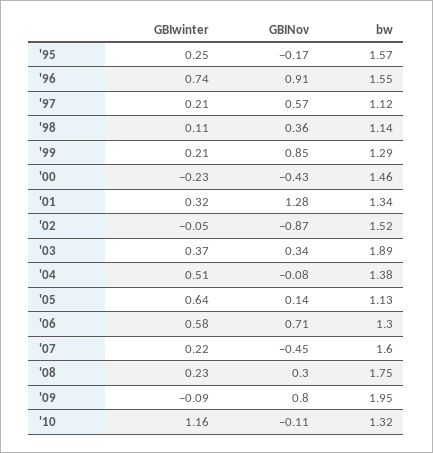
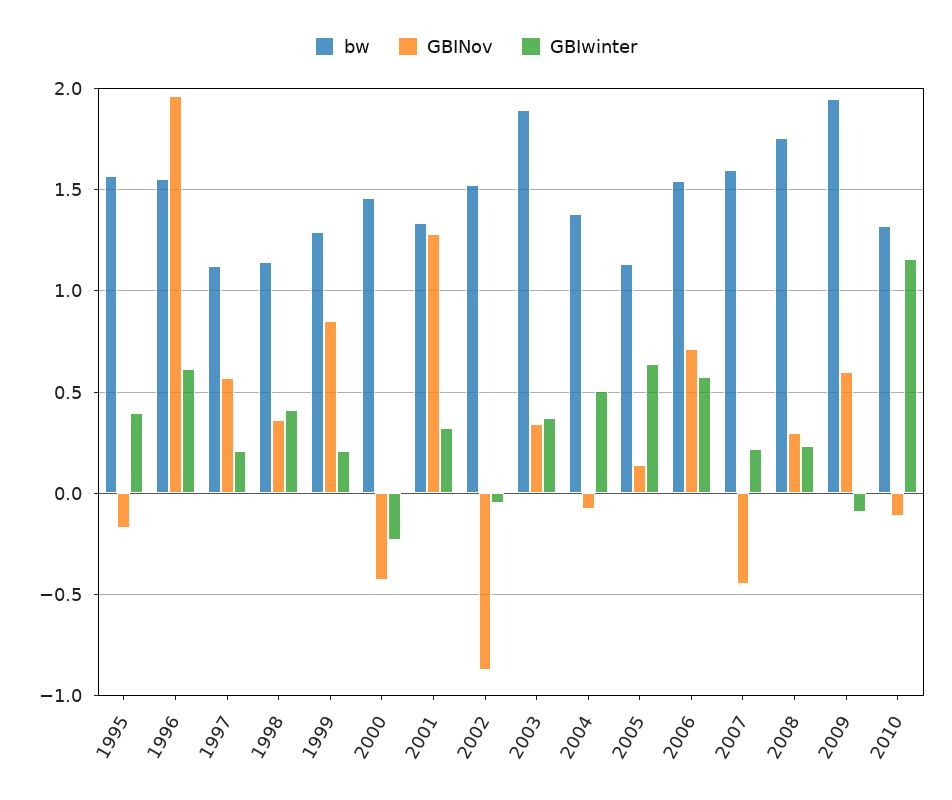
GBIwinter, '95: 0.25 -> 0.4
GBIwinter, '96: 0.74 -> 0.6
GBINov, '96: 0.91 -> 1.95
GBIwinter, '98: 0.11 -> 0.4
bw, '06: 1.3 -> 1.55
GBINov, '09: 0.8 -> 0.6

